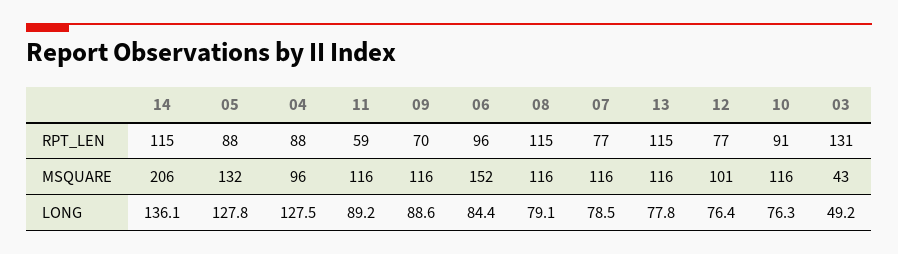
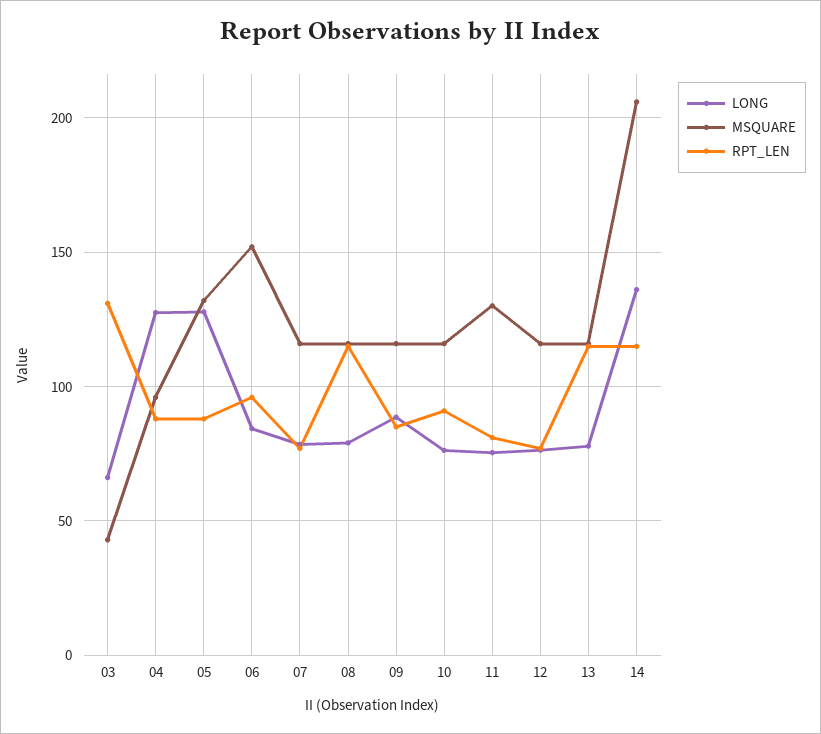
RPT_LEN, 11: 59 -> 80
RPT_LEN, 09: 70 -> 85
MSQUARE, 11: 116 -> 130
MSQUARE, 12: 101 -> 115
LONG, 11: 89.2 -> 75
LONG, 03: 49.2 -> 65

